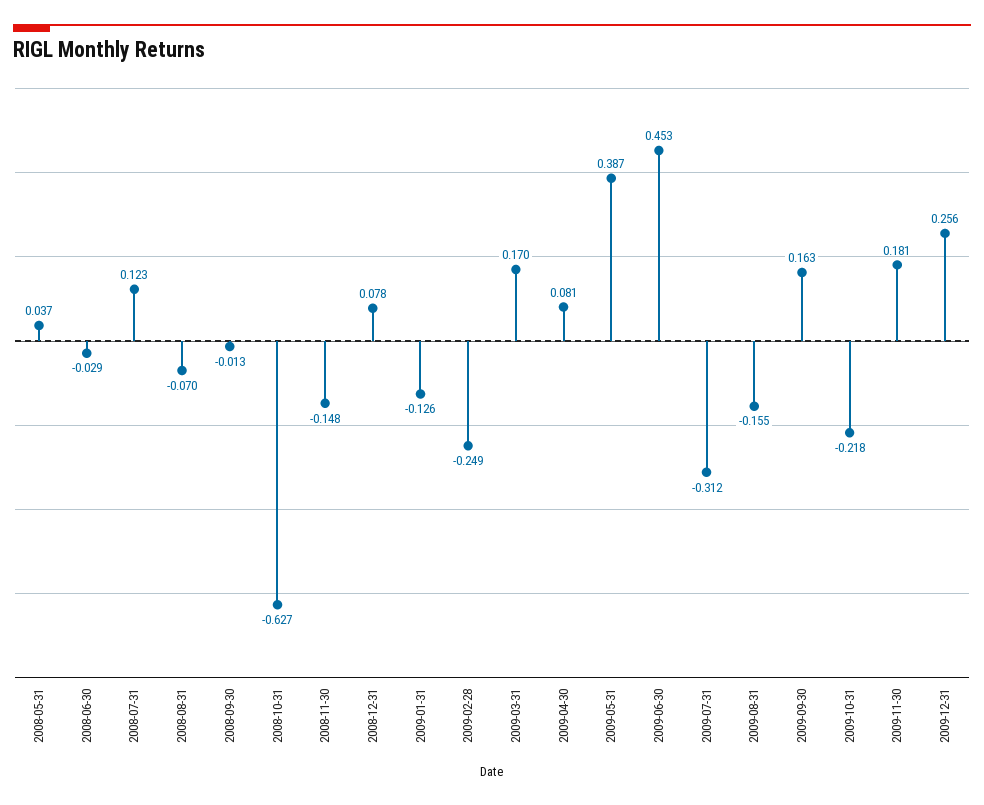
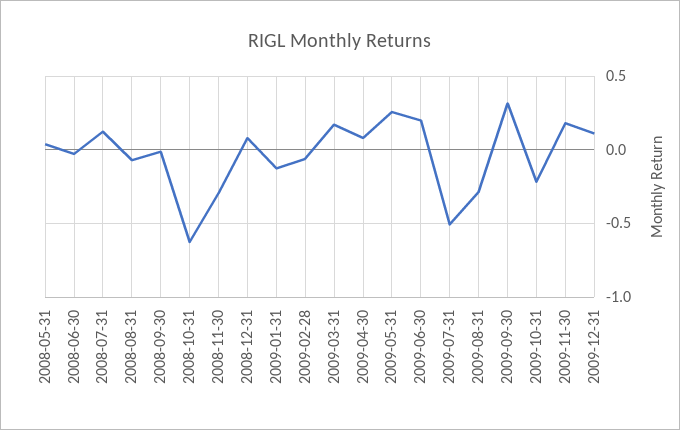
2008-11-30: -0.148 -> -0.3
2009-02-28: -0.249 -> -0.05
2009-05-31: 0.387 -> 0.25
2009-06-30: 0.453 -> 0.2
2009-07-31: -0.312 -> -0.5
2009-08-31: -0.155 -> -0.3
2009-09-30: 0.163 -> 0.3
2009-12-31: 0.256 -> 0.1

